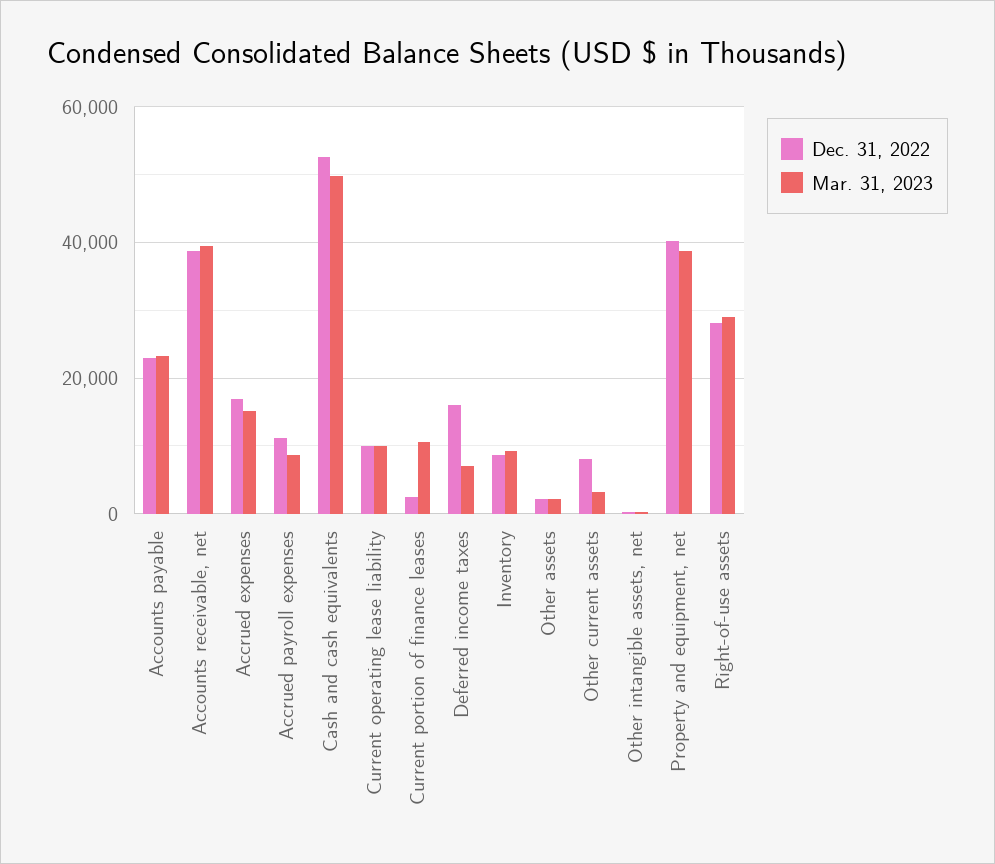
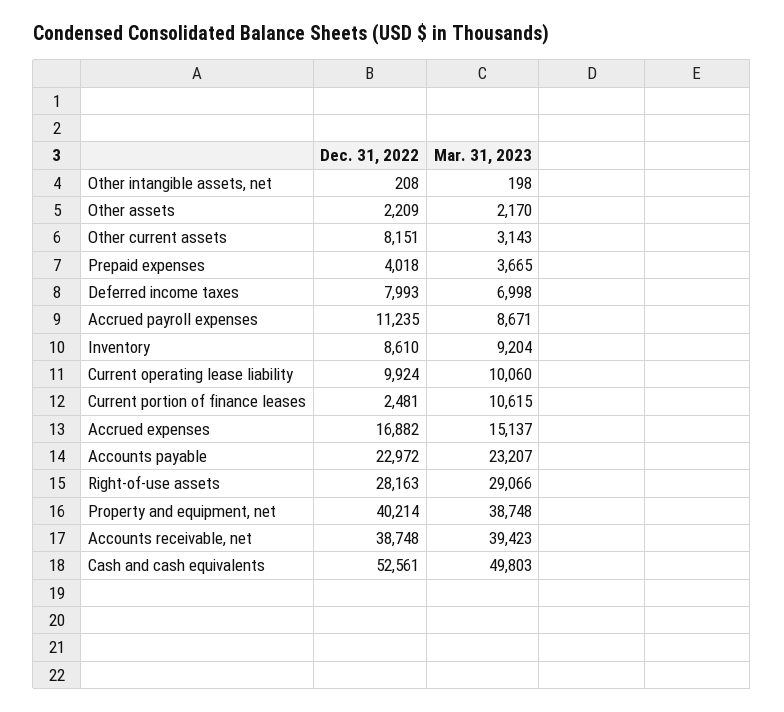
Dec. 31, 2022, Deferred income taxes: 16000 -> 7993
Dec. 31, 2022, Prepaid expenses: none -> 4018
Mar. 31, 2023, Prepaid expenses: none -> 3665

